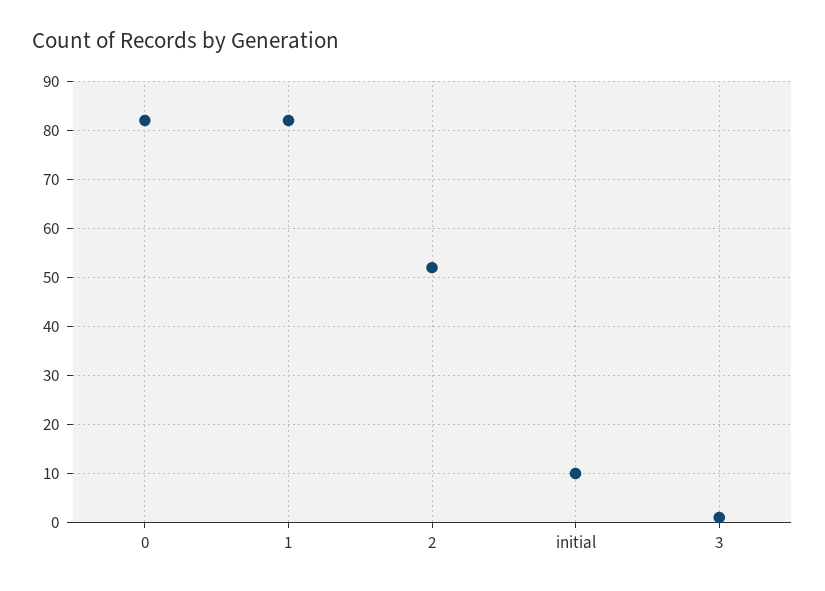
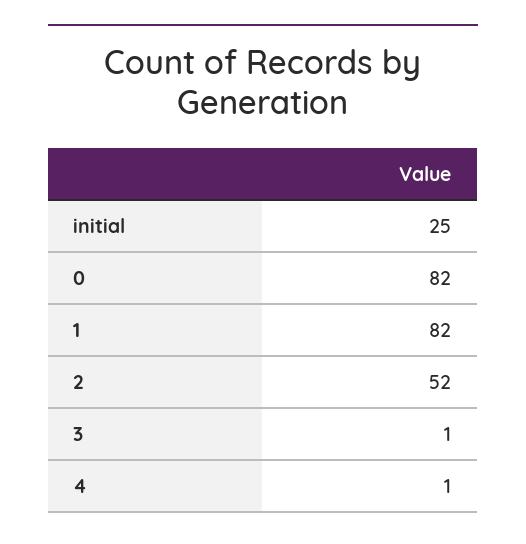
initial: 10 -> 25
4: none -> 1

